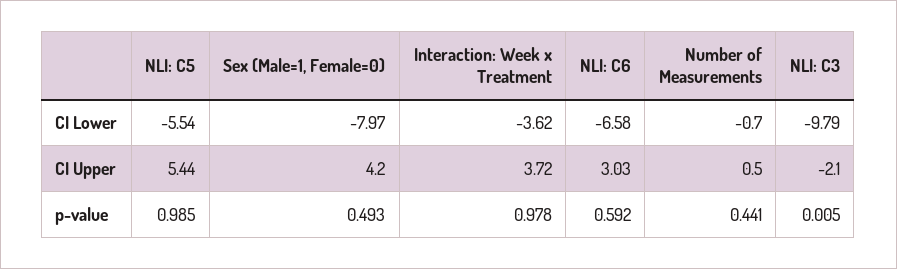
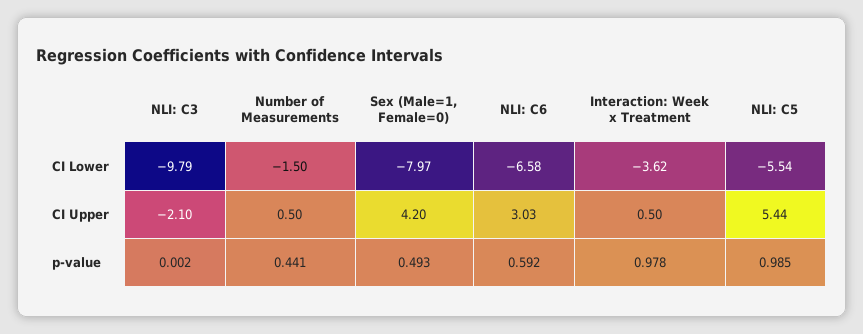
Number of Measurements, CI Lower: -0.7 -> -1.5
Interaction: Week x Treatment, CI Upper: 3.72 -> 0.5
NLI: C3, p-value: 0.005 -> 0.002

